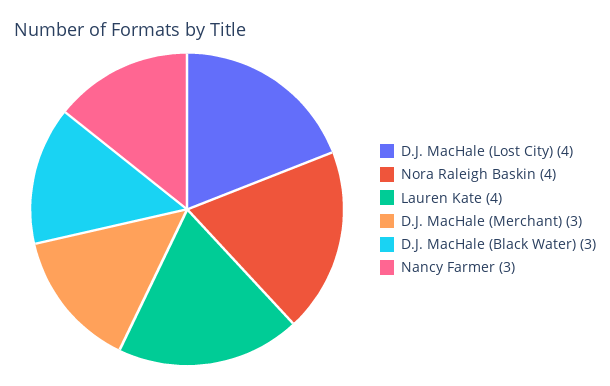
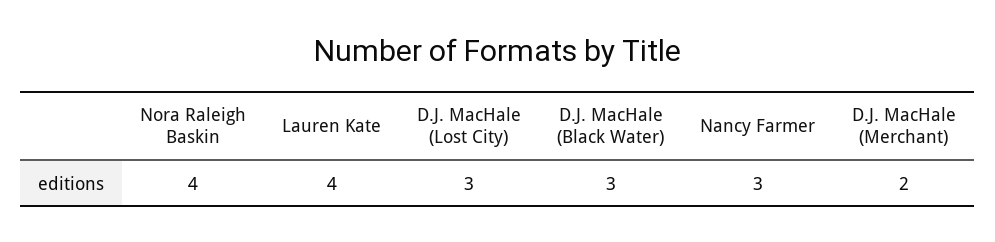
D.J. MacHale (Lost City): 4 -> 3
D.J. MacHale (Merchant): 3 -> 2

